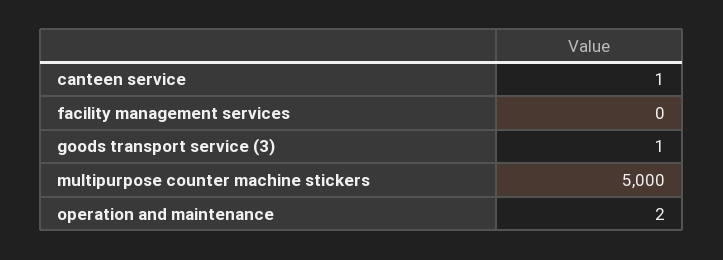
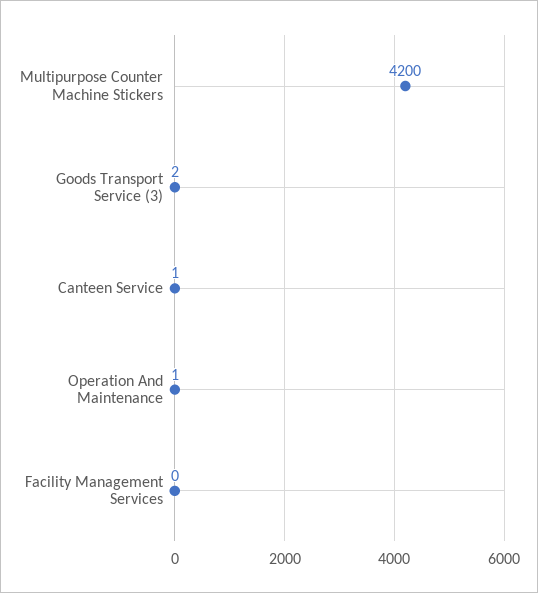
goods transport service (3): 1 -> 2
multipurpose counter machine stickers: 5000 -> 4200
operation and maintenance: 2 -> 1

